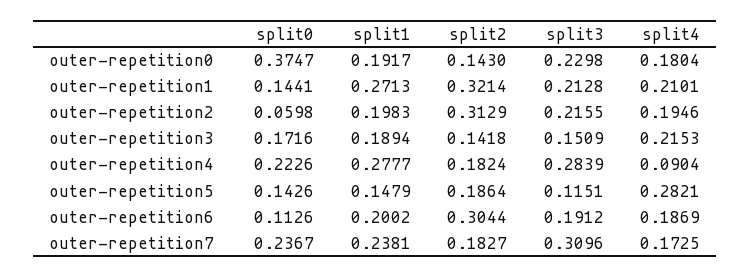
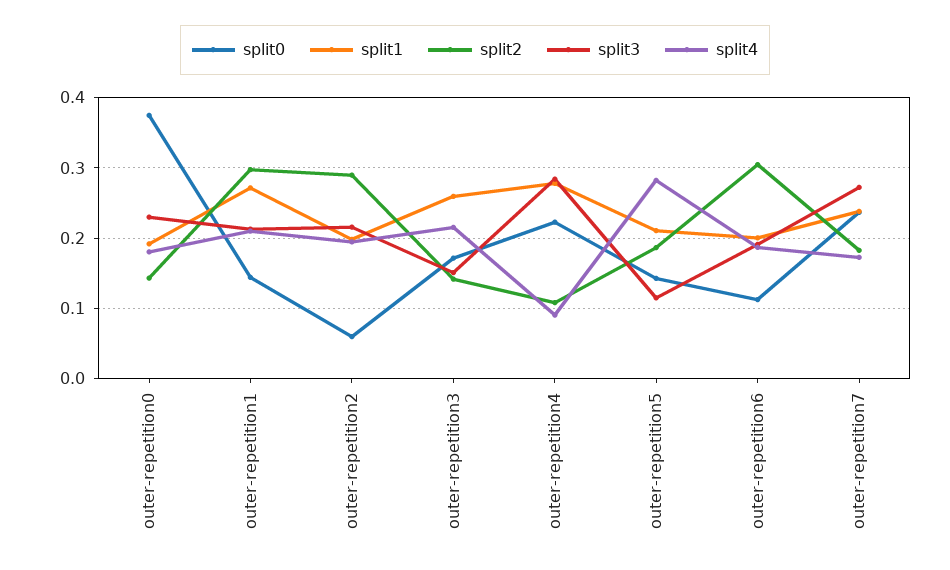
split2, outer-repetition1: 0.3214 -> 0.3
split2, outer-repetition2: 0.3129 -> 0.29
split1, outer-repetition3: 0.1894 -> 0.26
split2, outer-repetition4: 0.1824 -> 0.11
split1, outer-repetition5: 0.1479 -> 0.21
split3, outer-repetition7: 0.3096 -> 0.27

